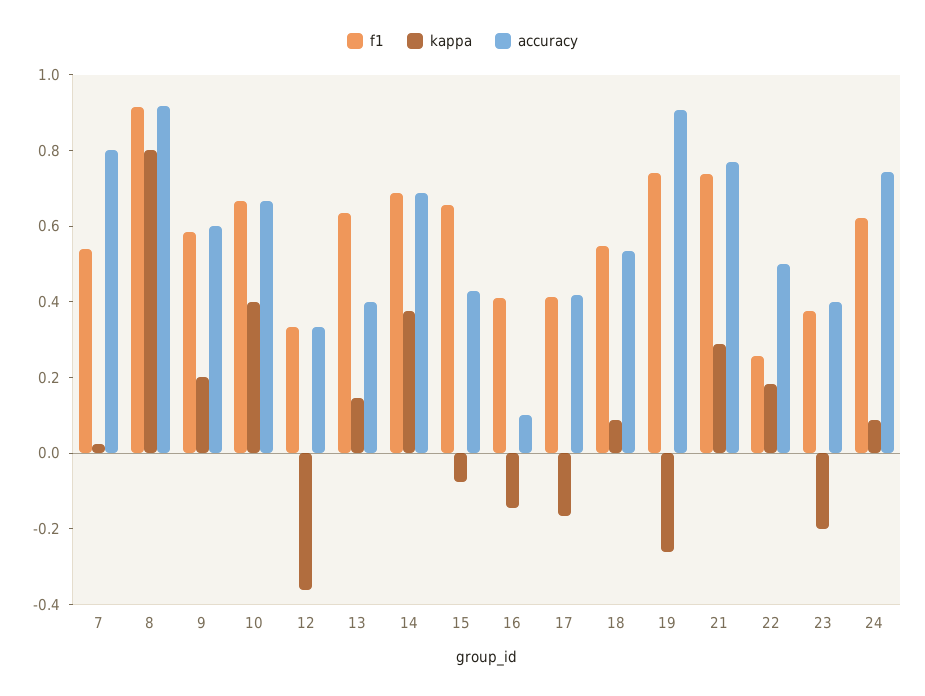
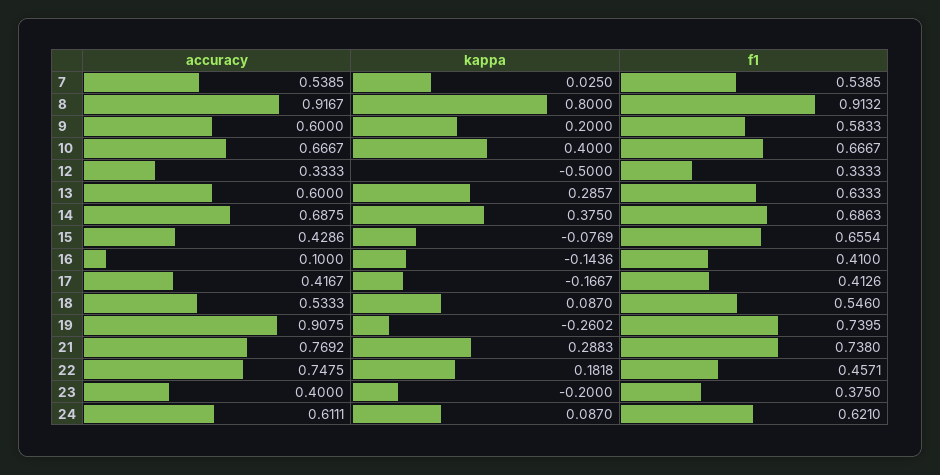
accuracy, 7: 0.8 -> 0.5385
kappa, 12: -0.35 -> -0.5
kappa, 13: 0.15 -> 0.2857
accuracy, 13: 0.4 -> 0.6
f1, 22: 0.25 -> 0.4571
accuracy, 22: 0.5 -> 0.7475
accuracy, 24: 0.75 -> 0.6111

